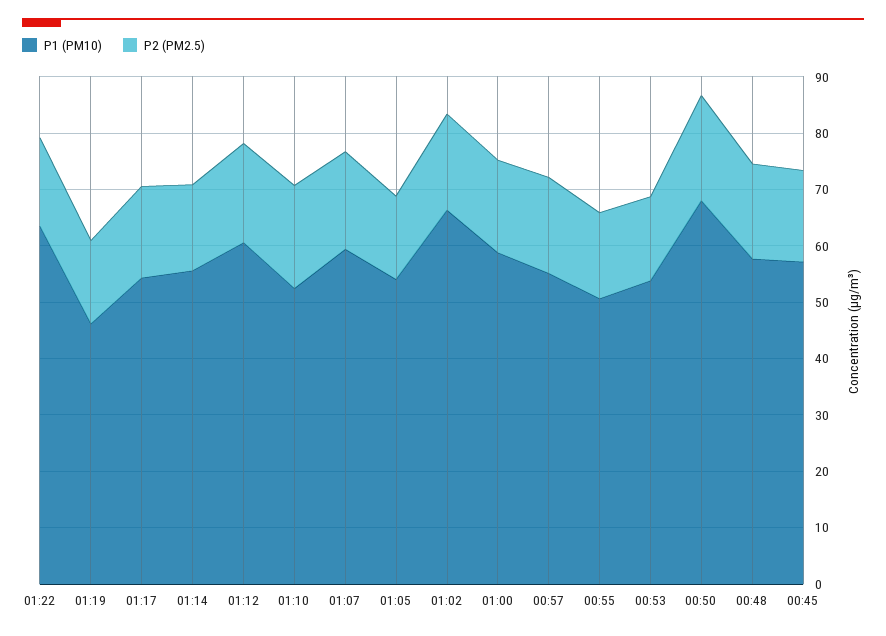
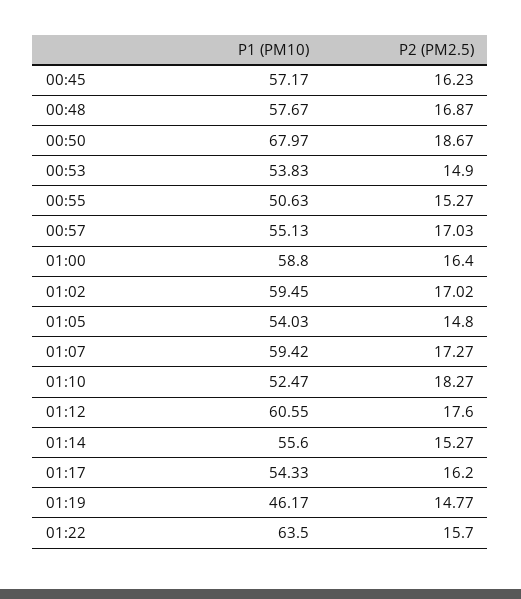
P1 (PM10), 01:02: 66 -> 59.45

